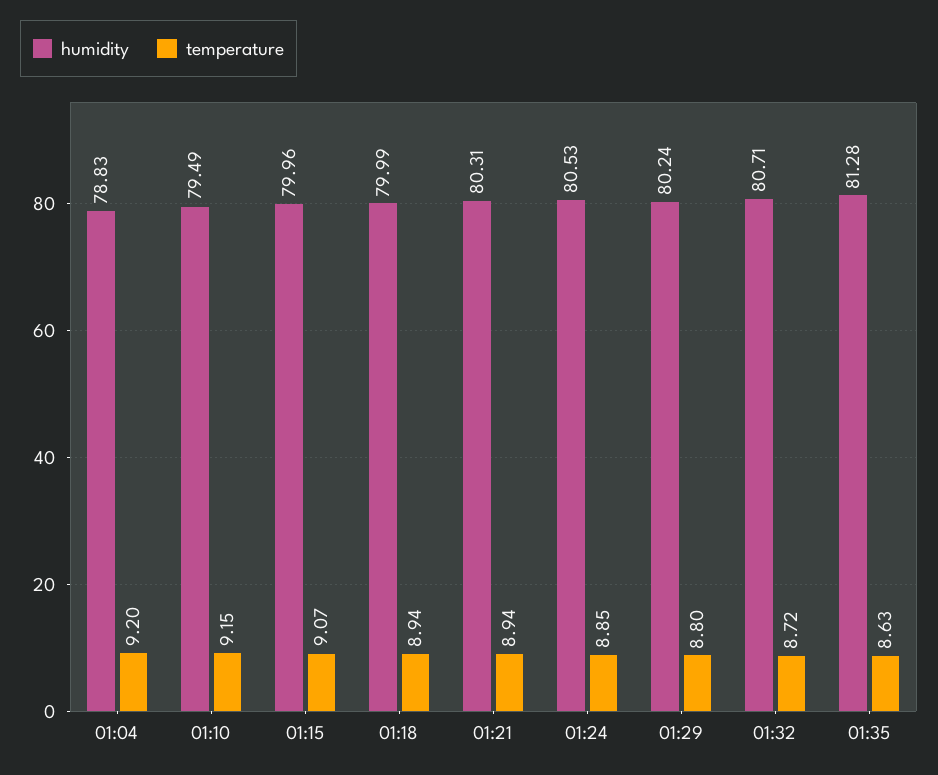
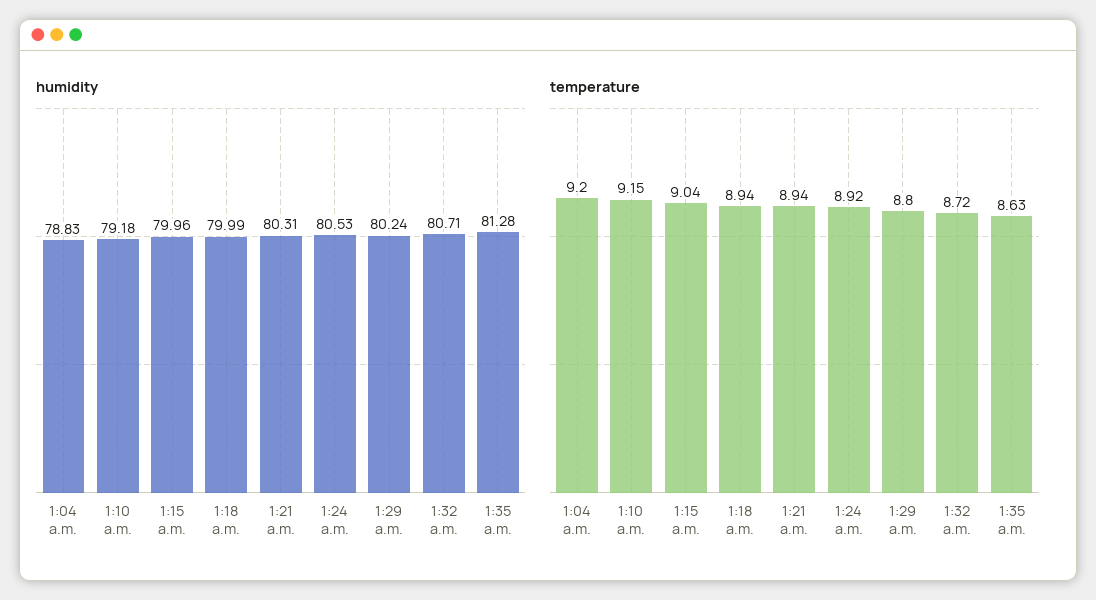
humidity, 01:10: 79.49 -> 79.18
temperature, 01:15: 9.07 -> 9.04
temperature, 01:24: 8.85 -> 8.92

